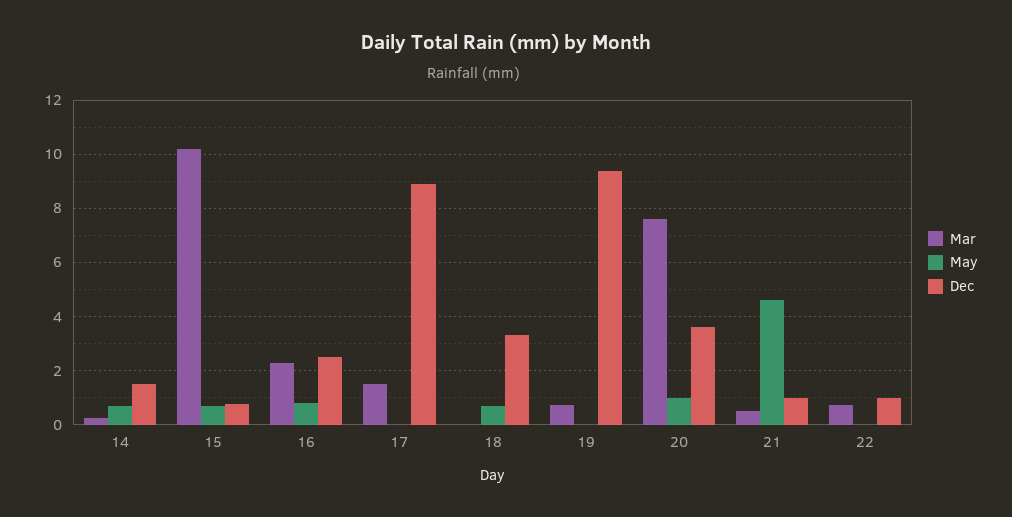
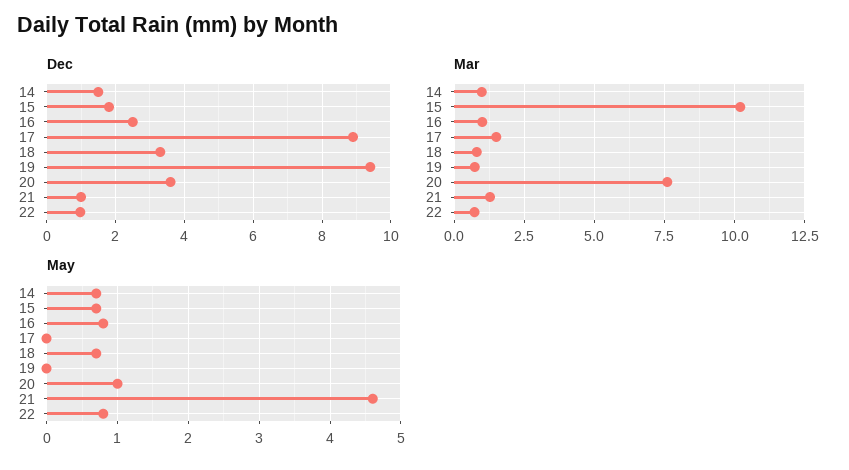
Mar, 14: 0.25 -> 1
Dec, 15: 0.75 -> 1.8
Mar, 16: 2.25 -> 1
Mar, 18: 0 -> 0.75
Mar, 21: 0.5 -> 1.25
May, 22: 0 -> 0.8

